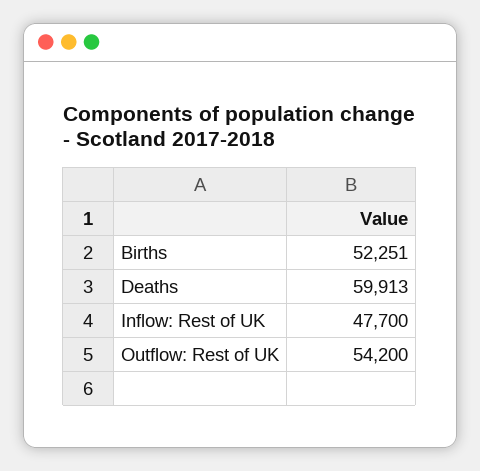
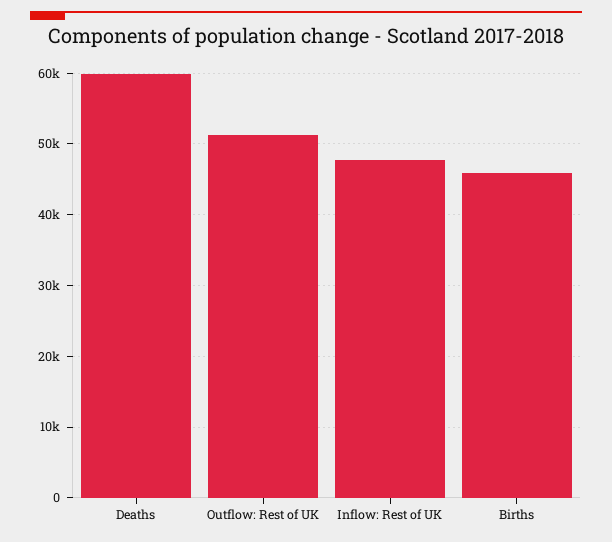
Births: 52251 -> 46000
Outflow: Rest of UK: 54200 -> 51000

